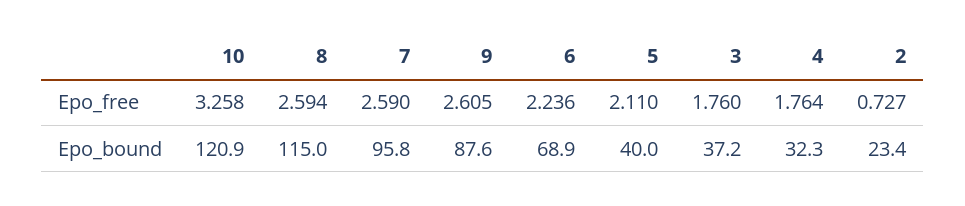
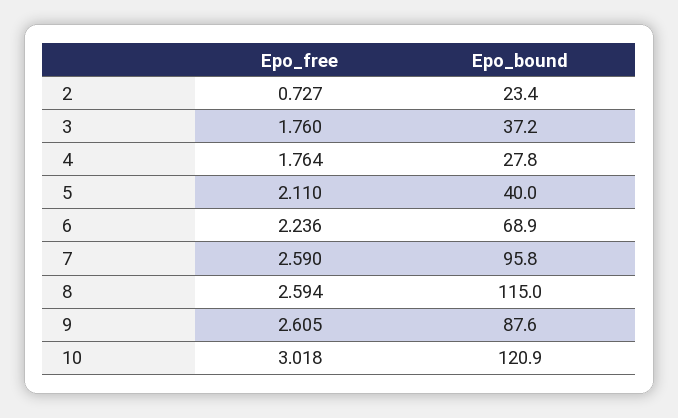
10, Epo_free: 3.258 -> 3.018
4, Epo_bound: 32.3 -> 27.8

